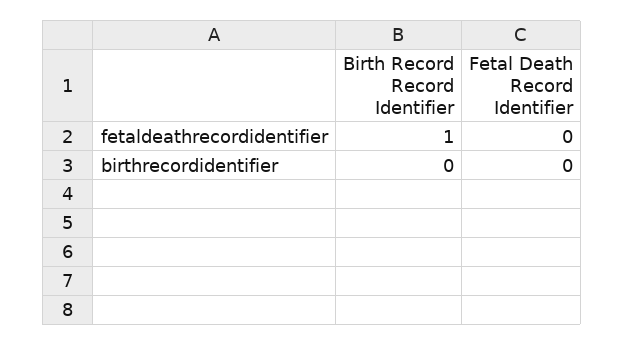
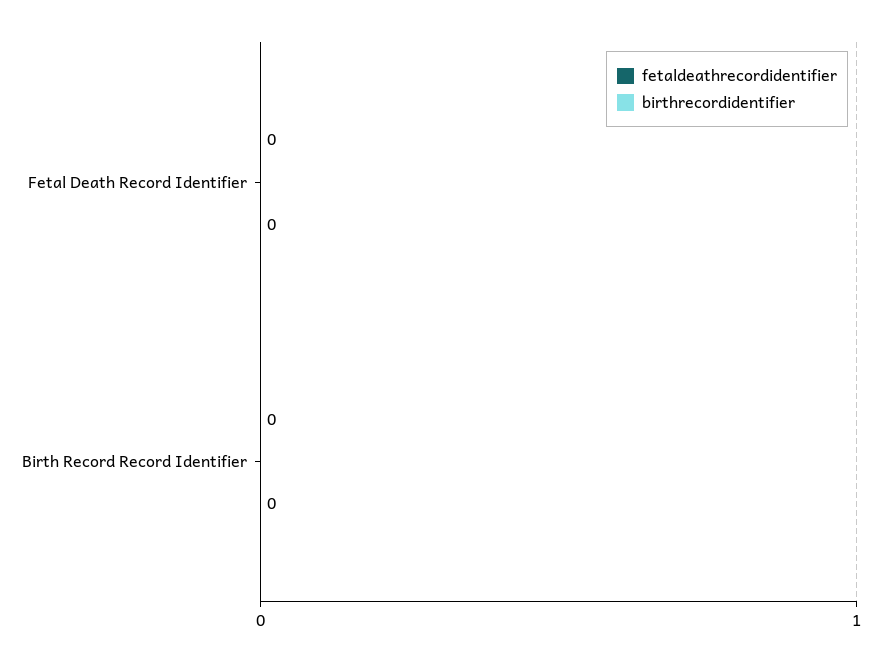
fetaldeathrecordidentifier, Birth Record Record Identifier: 1 -> 0

